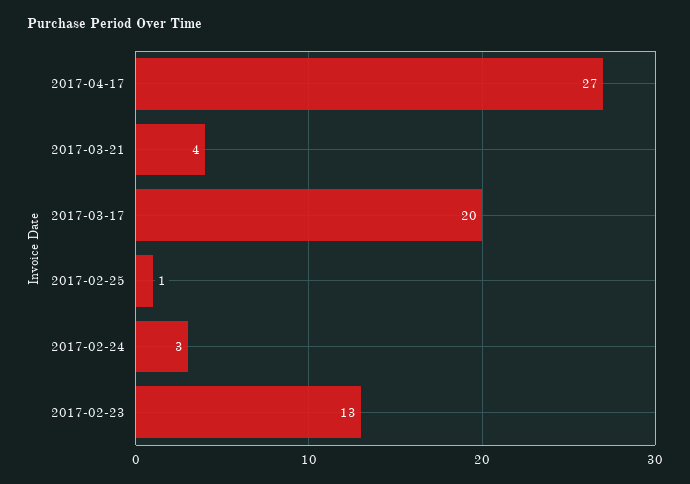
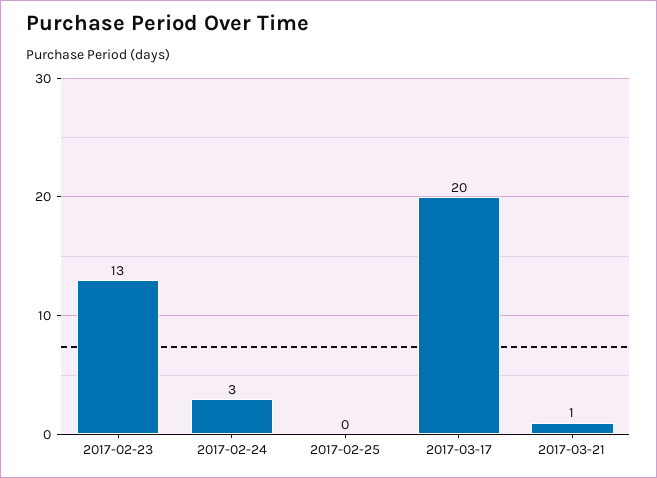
2017-04-17: 27 -> none
2017-03-21: 4 -> 1
2017-02-25: 1 -> 0

